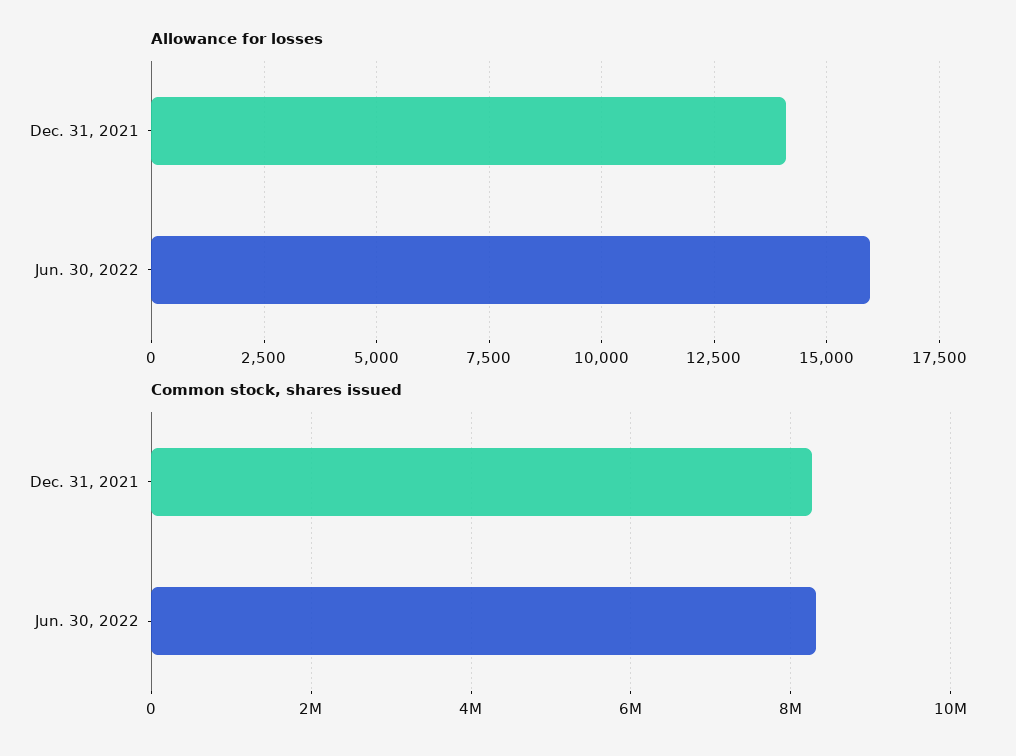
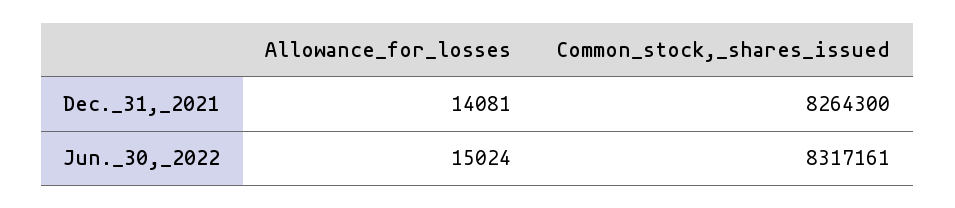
Allowance for losses, Jun. 30, 2022: 16000 -> 15024

